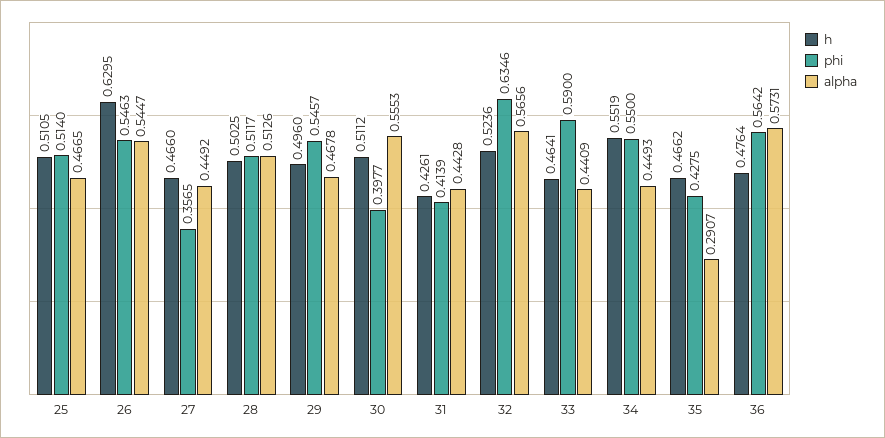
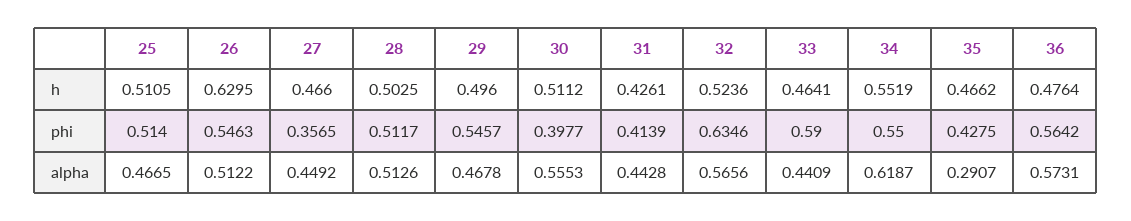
alpha, 26: 0.5447 -> 0.5122
alpha, 34: 0.4493 -> 0.6187

